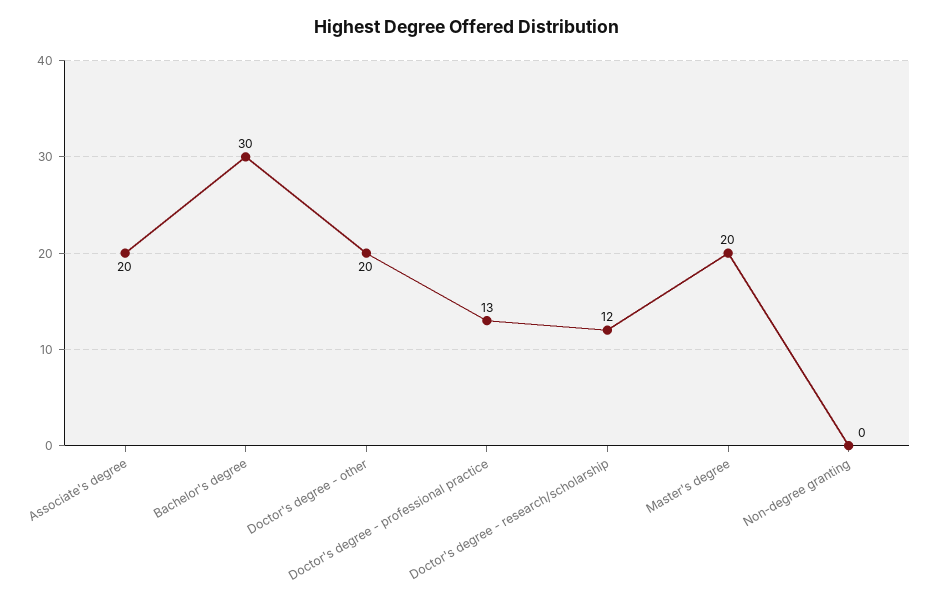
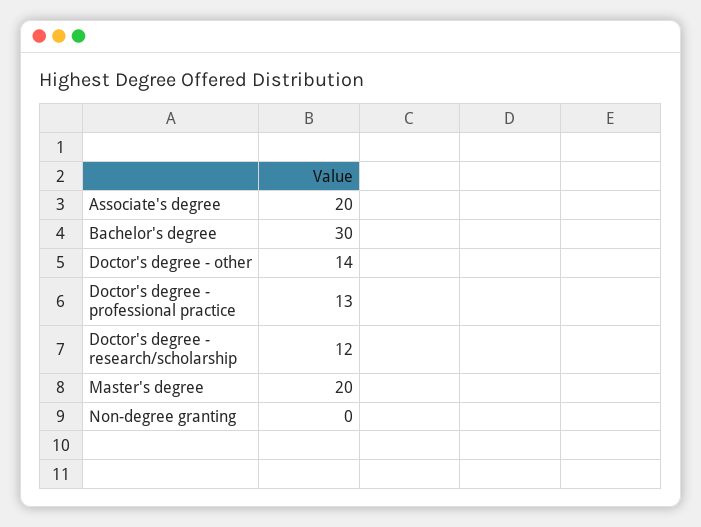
Doctor's degree - other: 20 -> 14

